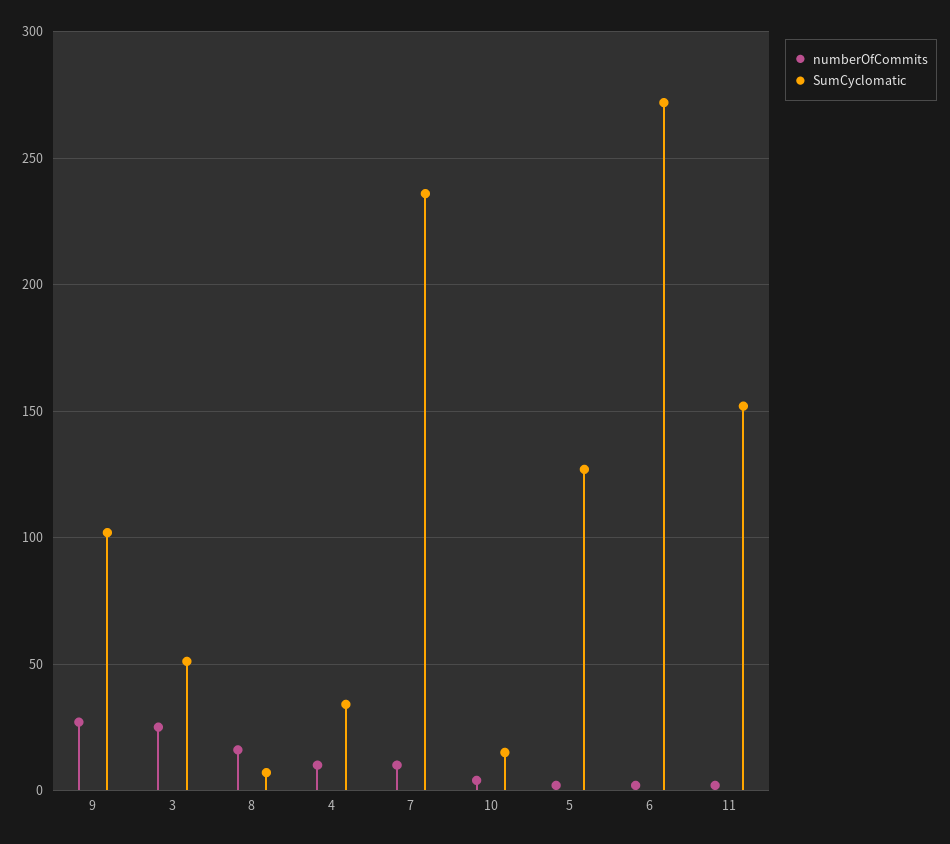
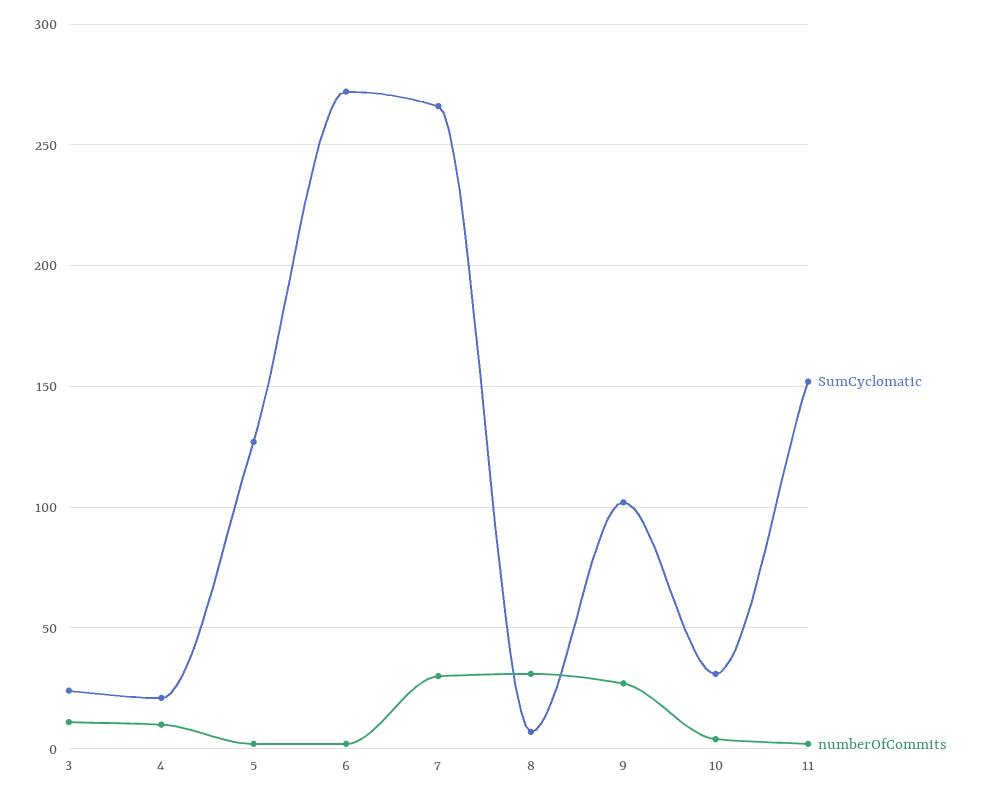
numberOfCommits, 3: 25 -> 10
SumCyclomatic, 3: 50 -> 25
numberOfCommits, 8: 15 -> 30
SumCyclomatic, 4: 35 -> 20
numberOfCommits, 7: 10 -> 30
SumCyclomatic, 7: 235 -> 265
SumCyclomatic, 10: 15 -> 30

